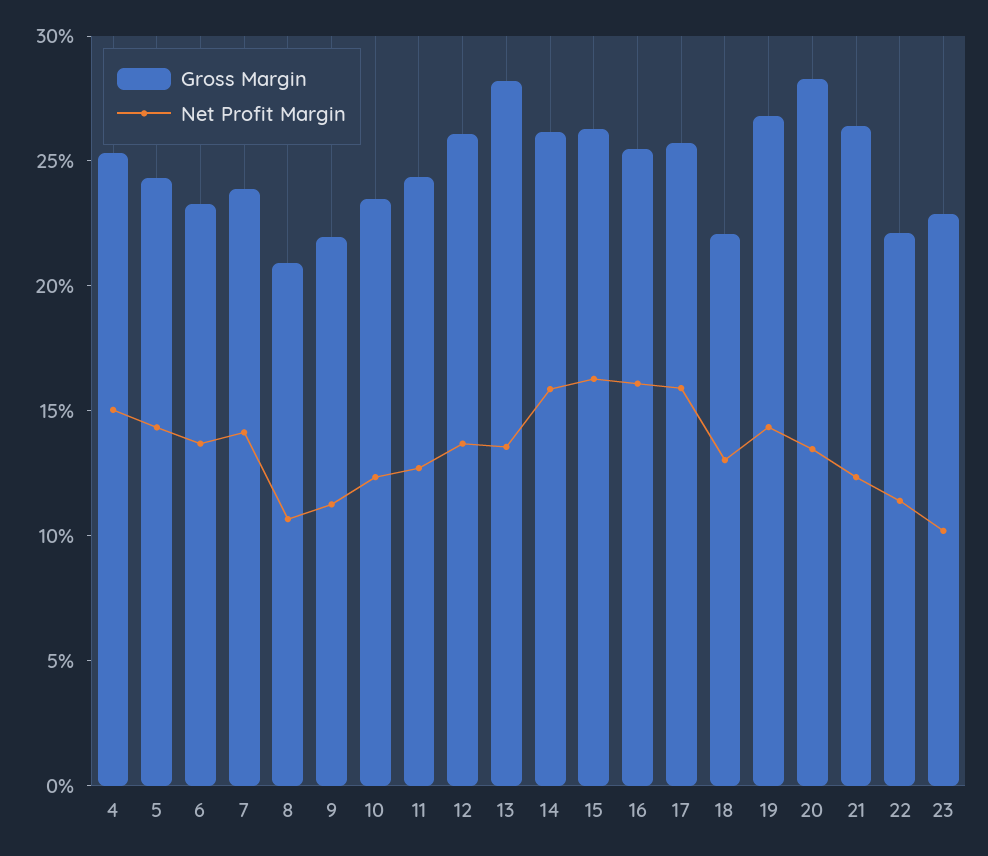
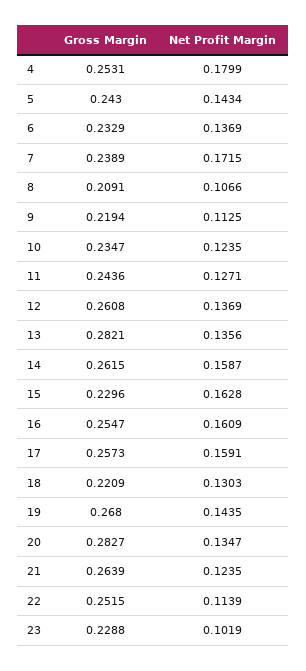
Net Profit Margin, 4: 0.15 -> 0.1799
Net Profit Margin, 7: 0.14 -> 0.1715
Gross Margin, 15: 0.26 -> 0.2296
Gross Margin, 22: 0.22 -> 0.2515

